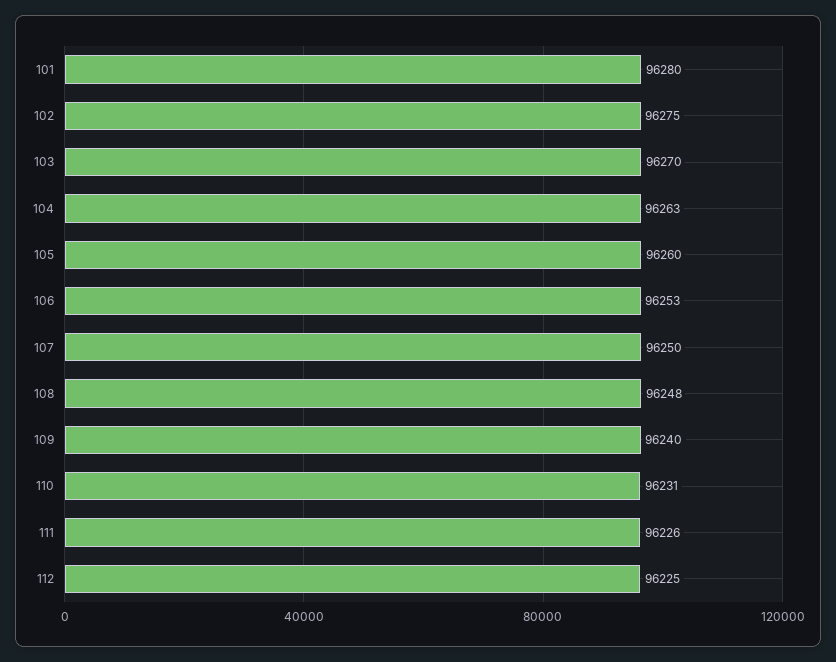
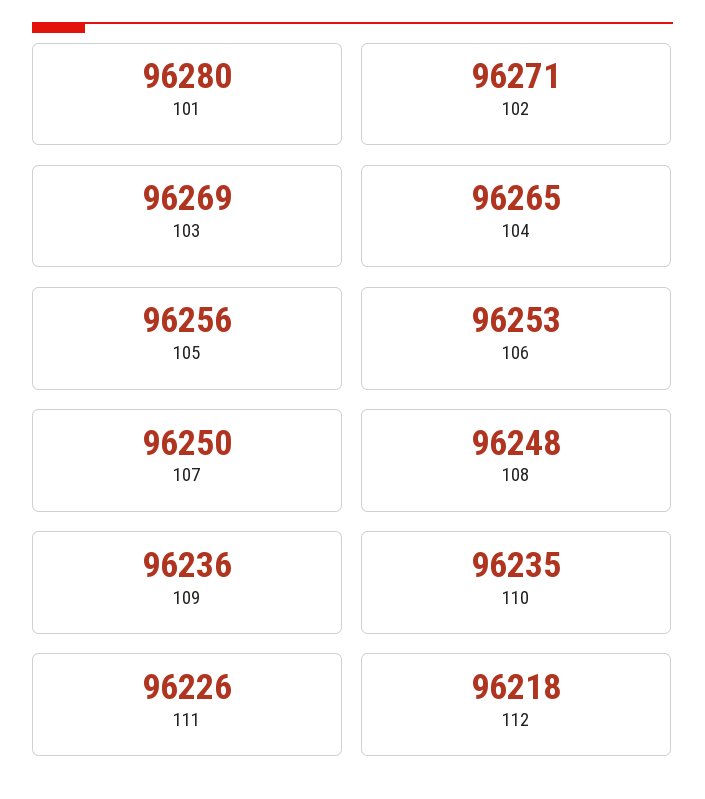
102: 96275 -> 96271
103: 96270 -> 96269
104: 96263 -> 96265
105: 96260 -> 96256
109: 96240 -> 96236
110: 96231 -> 96235
112: 96225 -> 96218

